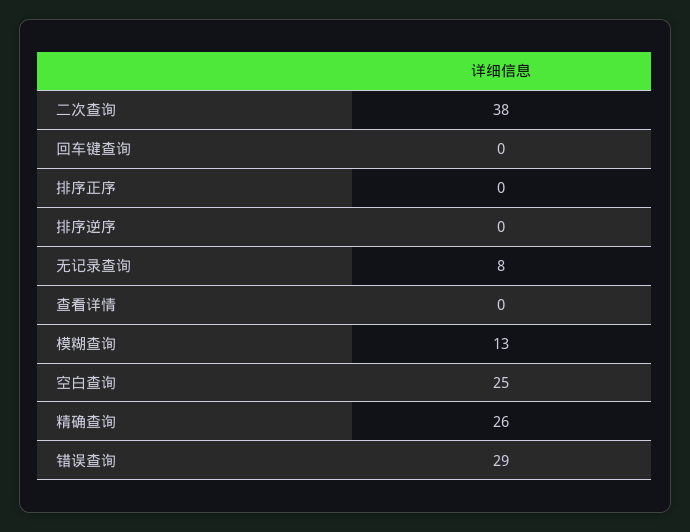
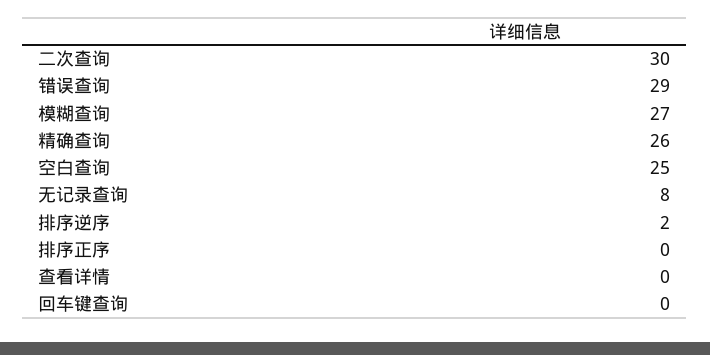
二次查询: 38 -> 30
排序逆序: 0 -> 2
模糊查询: 13 -> 27

